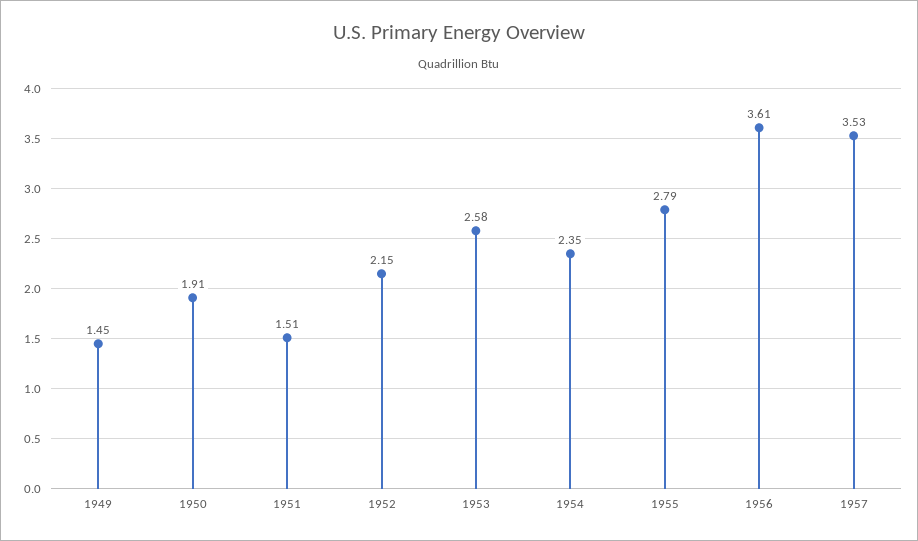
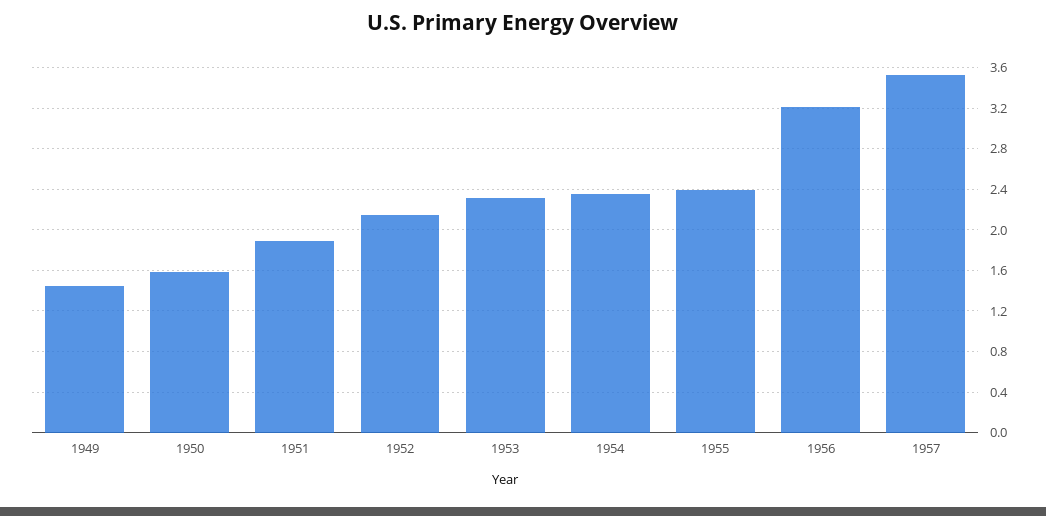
1950: 1.91 -> 1.6
1951: 1.51 -> 1.9
1953: 2.58 -> 2.3
1955: 2.79 -> 2.4
1956: 3.61 -> 3.2

